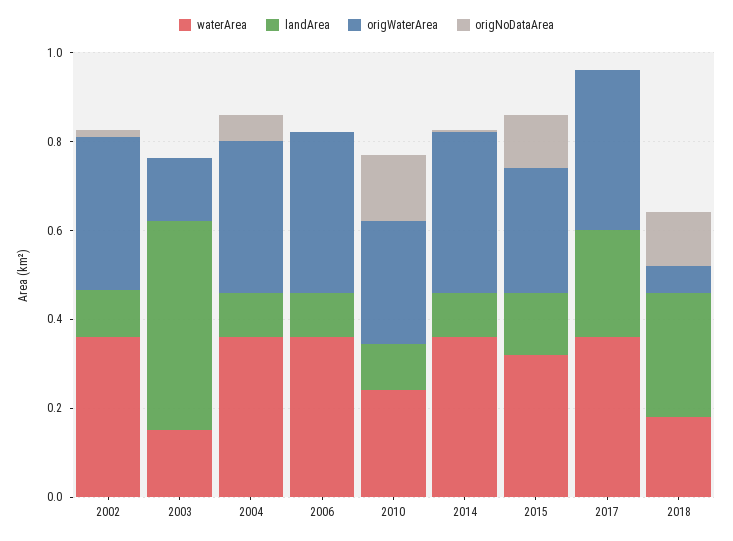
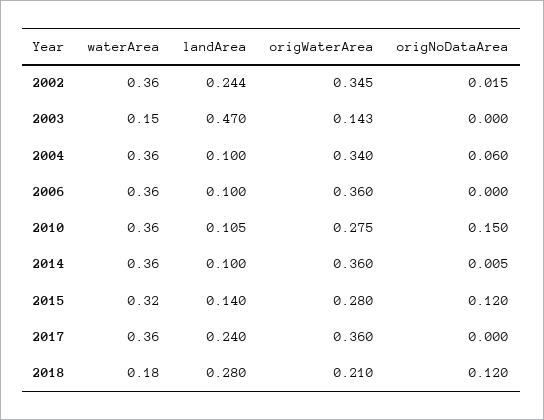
landArea, 2002: 0.1 -> 0.244
waterArea, 2010: 0.25 -> 0.36
origWaterArea, 2018: 0.05 -> 0.21

